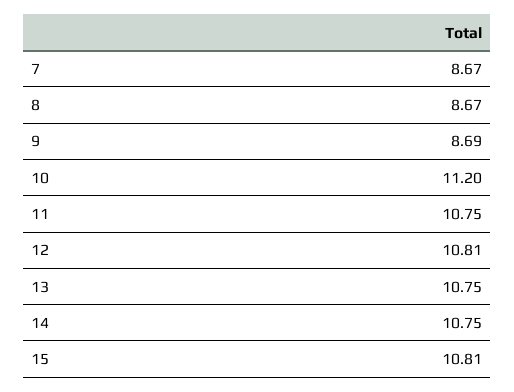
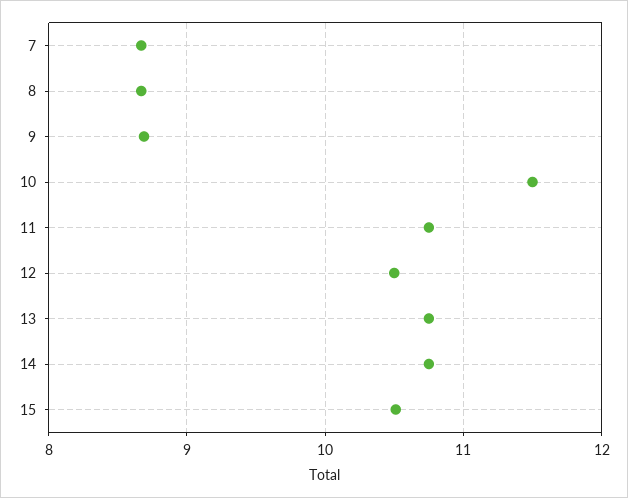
10: 11.2 -> 11.5
12: 10.81 -> 10.5
15: 10.81 -> 10.5

